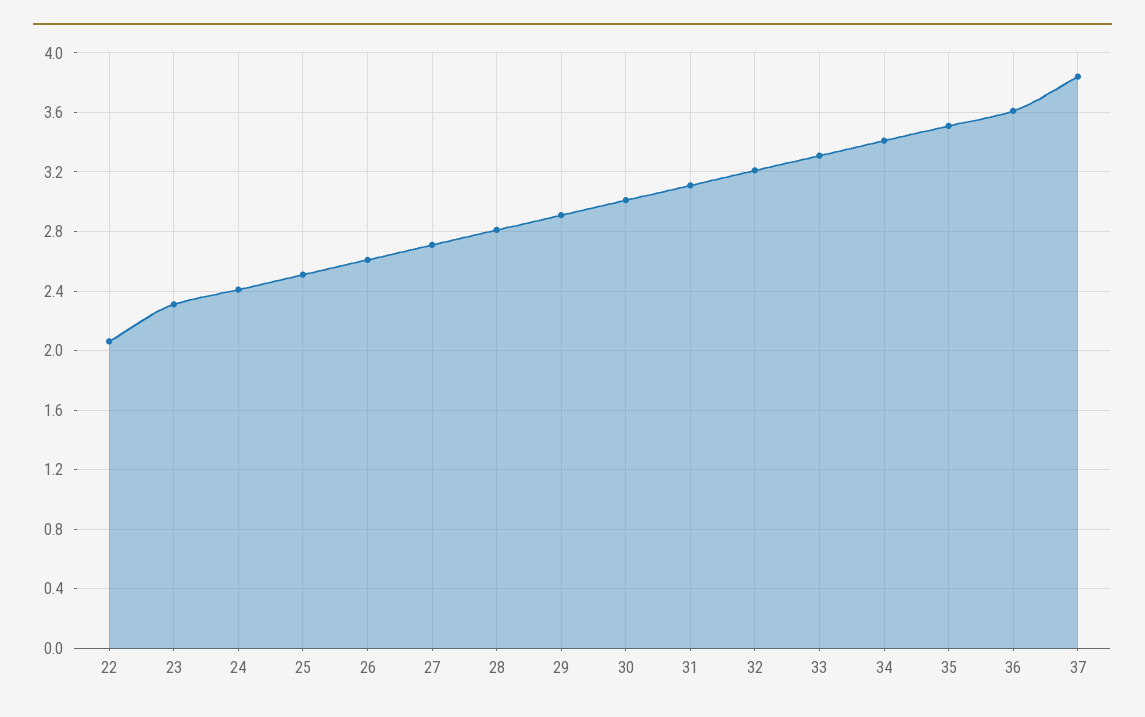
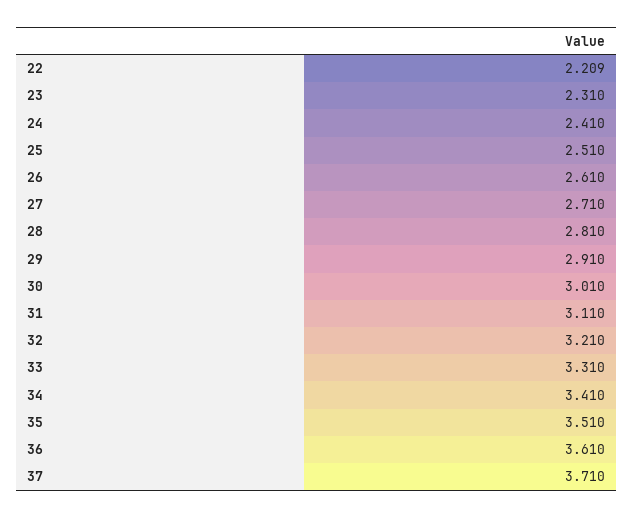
22: 2.05 -> 2.209
37: 3.85 -> 3.71

